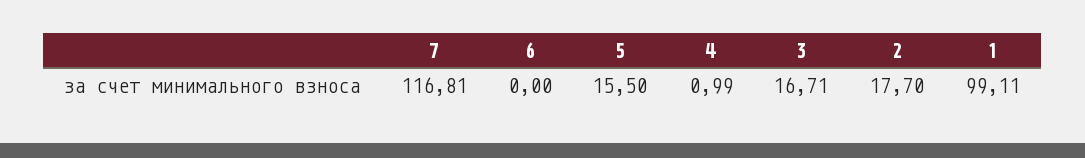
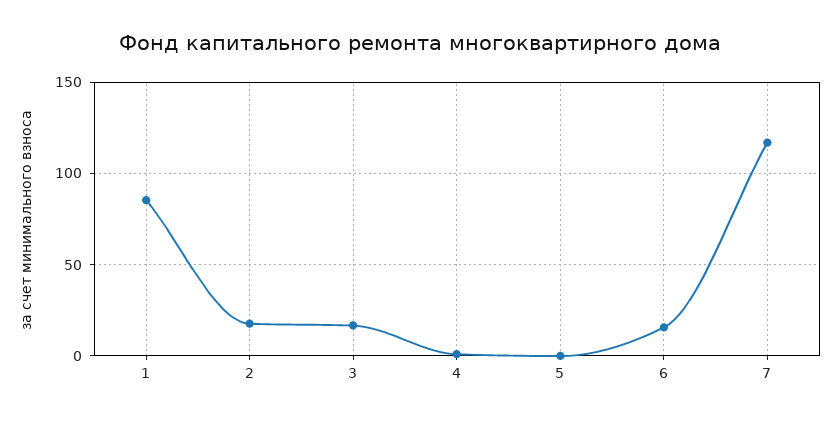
6: 0 -> 15
5: 15.5 -> 0
1: 99.11 -> 85

